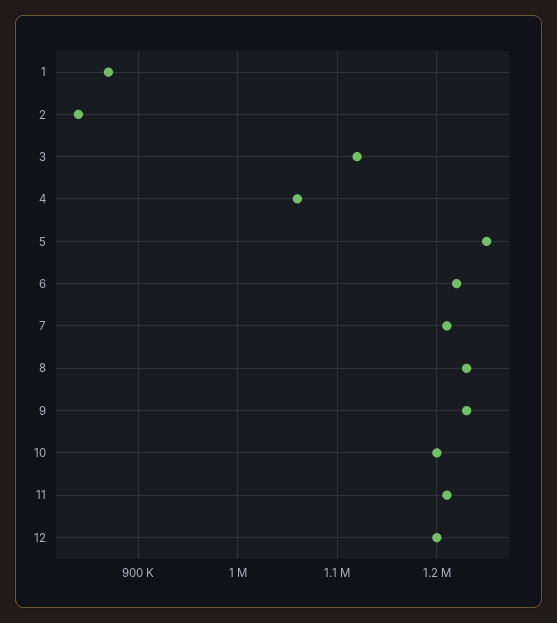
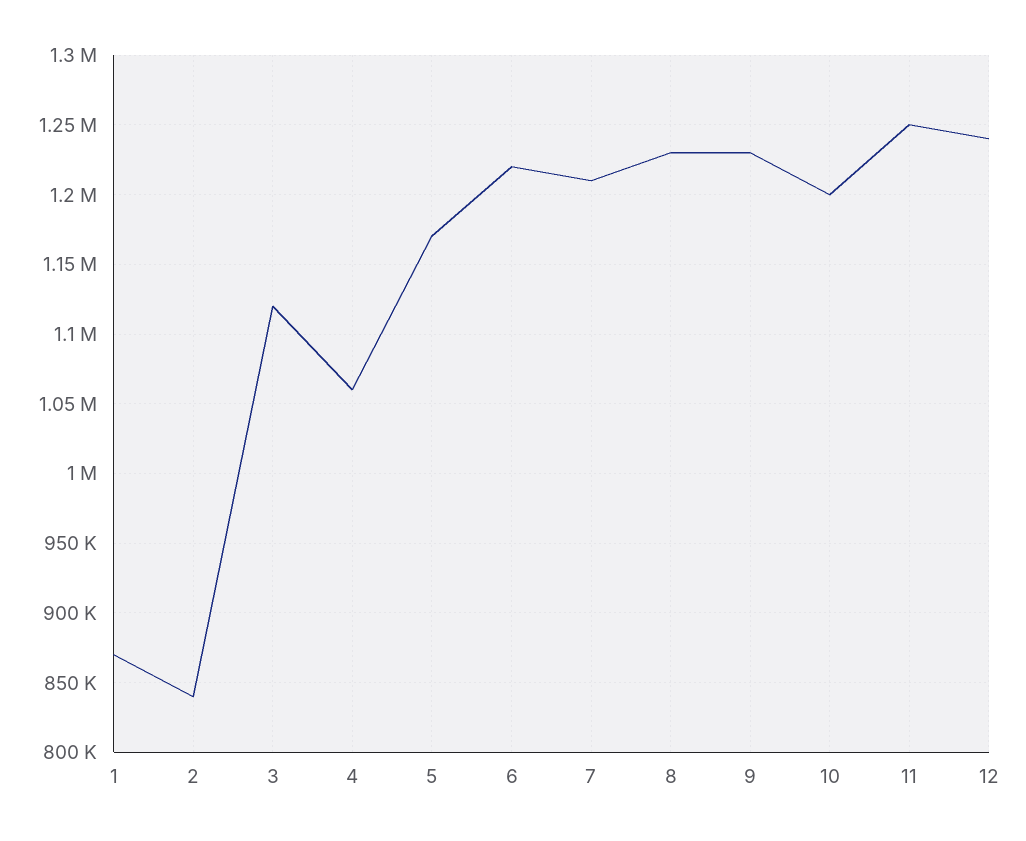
5: 1250000 -> 1170000
11: 1210000 -> 1250000
12: 1200000 -> 1240000

